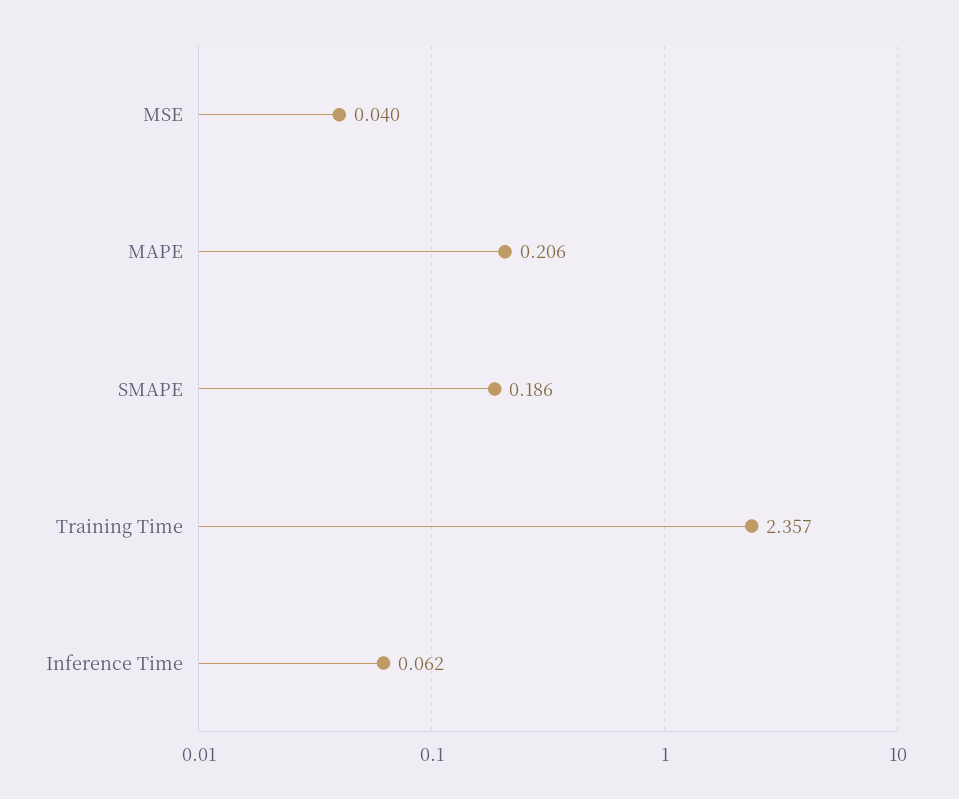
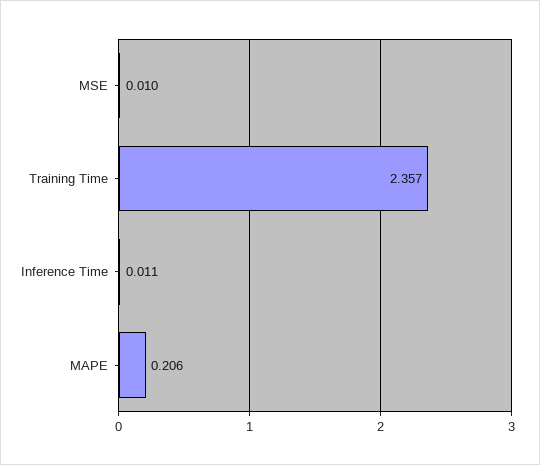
MSE: 0.04 -> 0.01
SMAPE: 0.186 -> none
Inference Time: 0.062 -> 0.011

